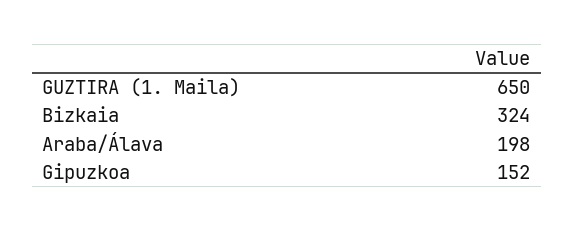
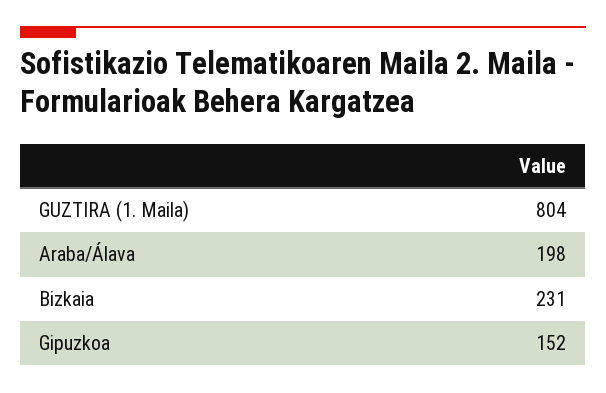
GUZTIRA (1. Maila): 650 -> 804
Bizkaia: 324 -> 231

